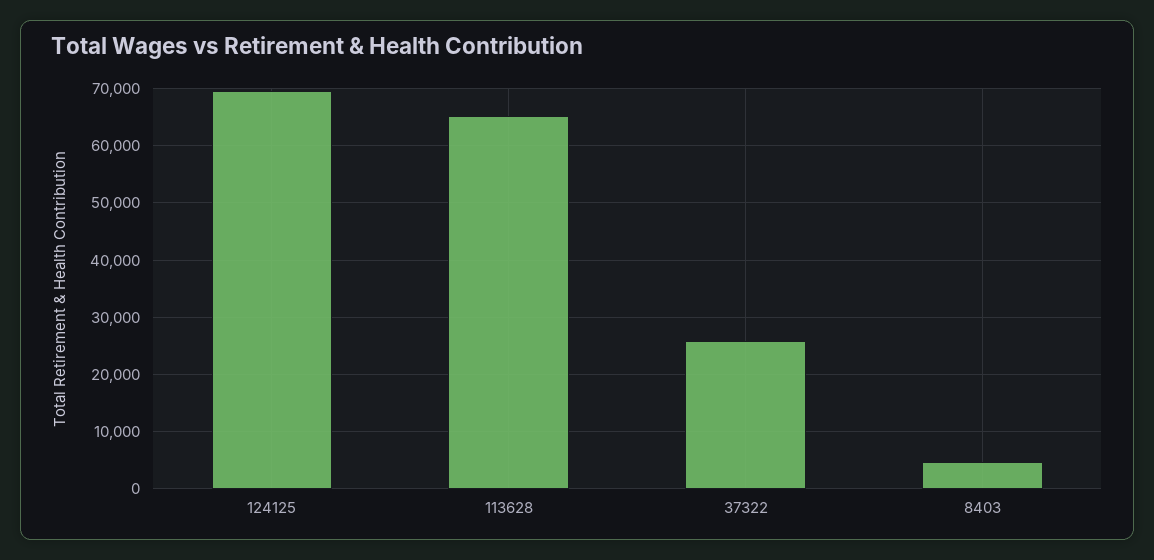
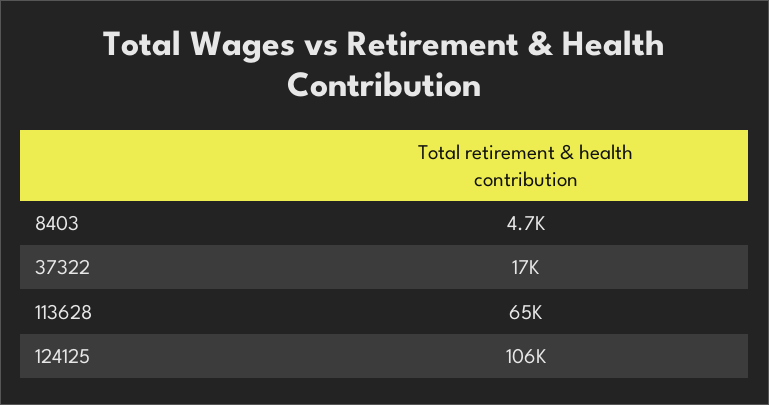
124125: 70000 -> 106000
37322: 26000 -> 17000

